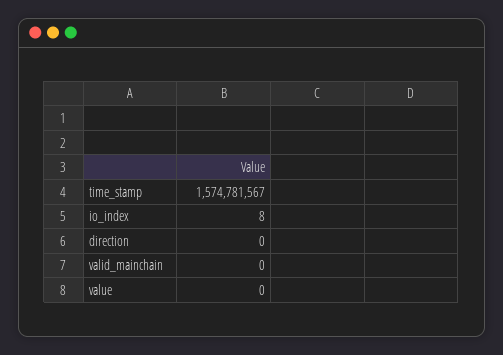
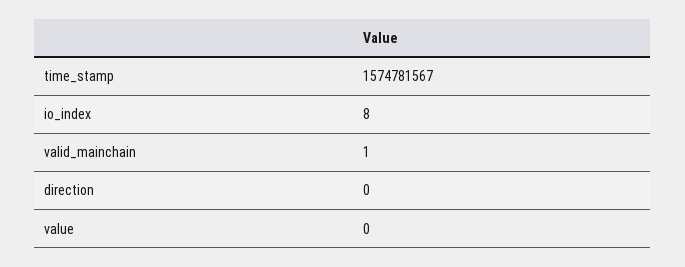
valid_mainchain: 0 -> 1

